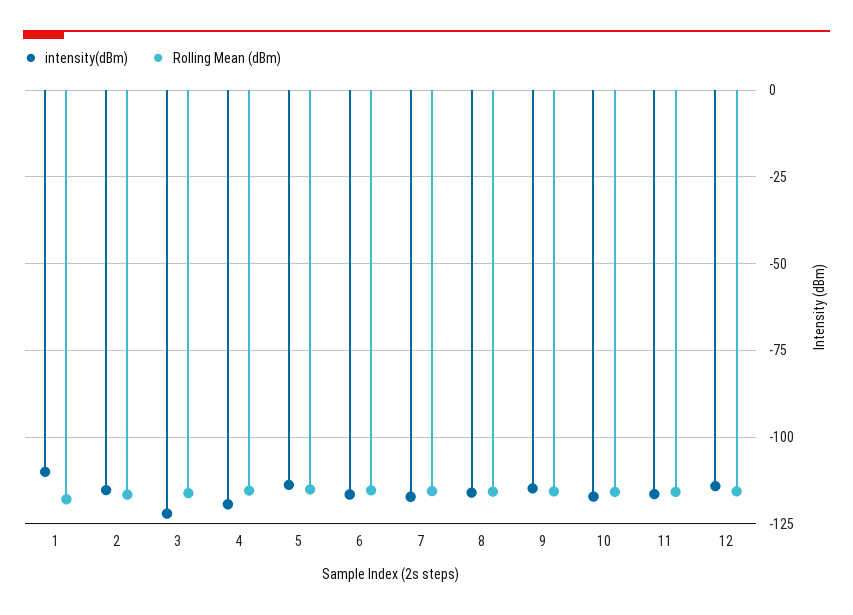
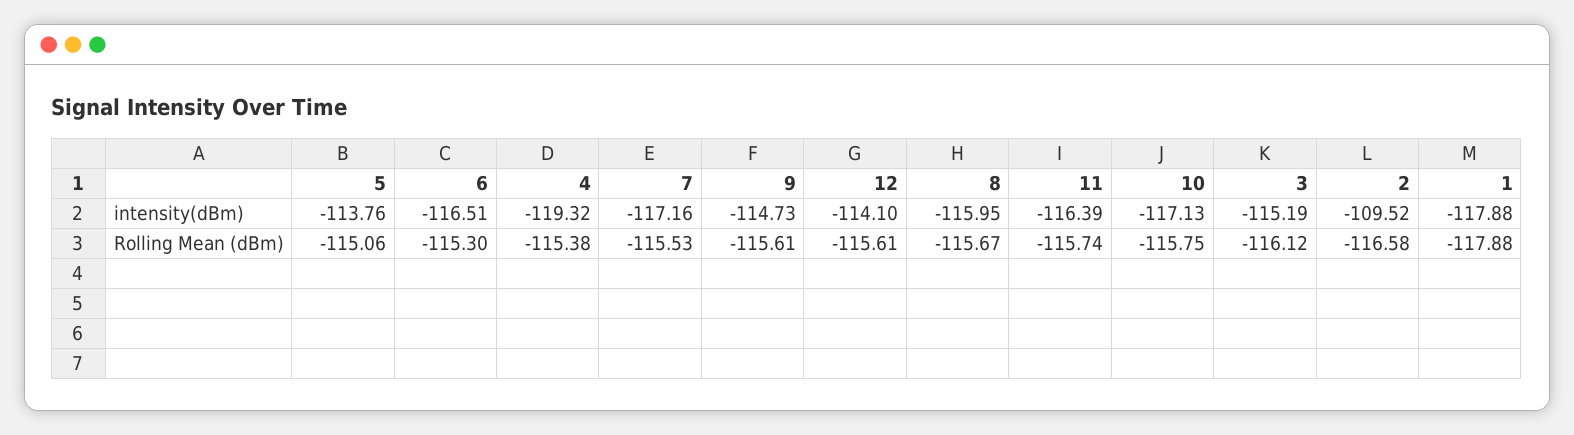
intensity(dBm), 1: -110 -> -117.88
intensity(dBm), 2: -115 -> -109.52
intensity(dBm), 3: -122.5 -> -115.19

